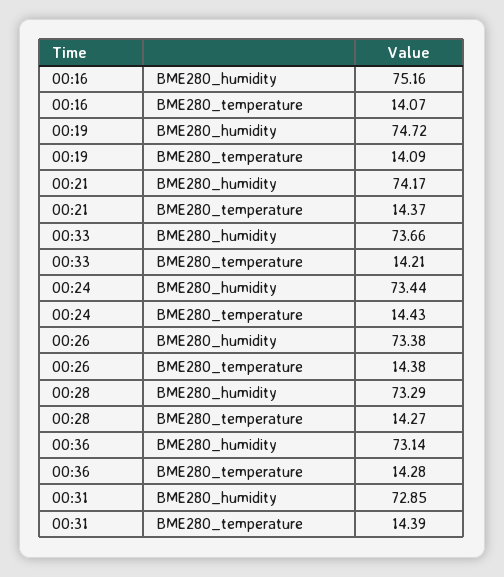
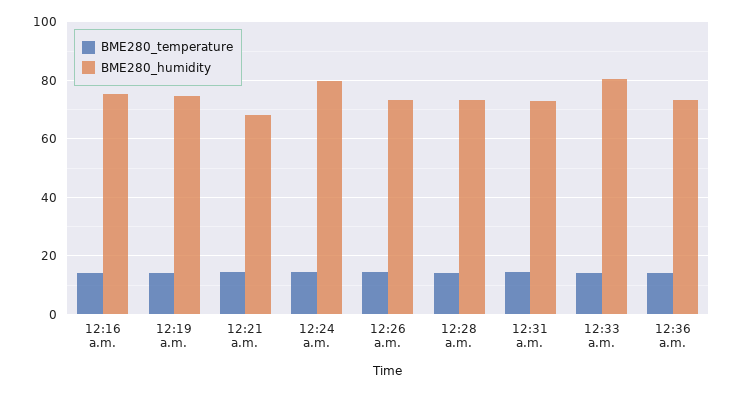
BME280_humidity, 00:21: 74.17 -> 67.5
BME280_humidity, 00:33: 73.66 -> 80
BME280_humidity, 00:24: 73.44 -> 80

